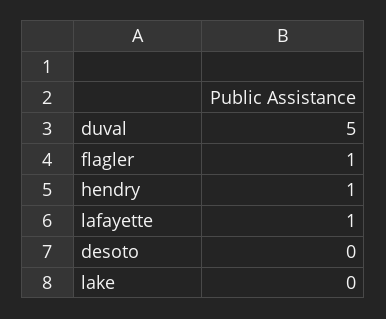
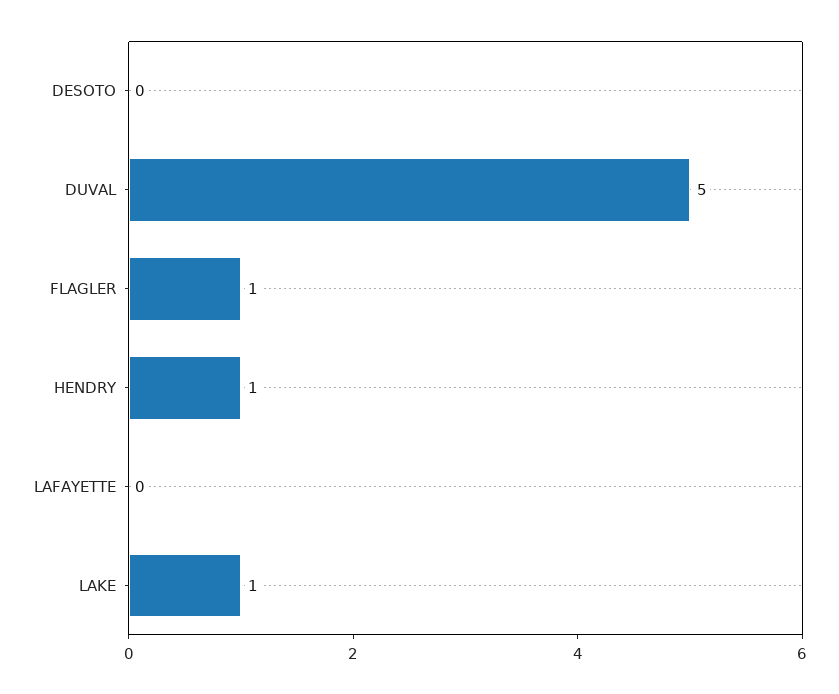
lafayette: 1 -> 0
lake: 0 -> 1

